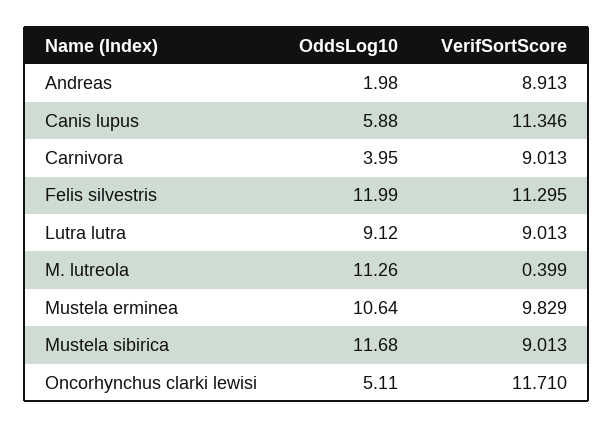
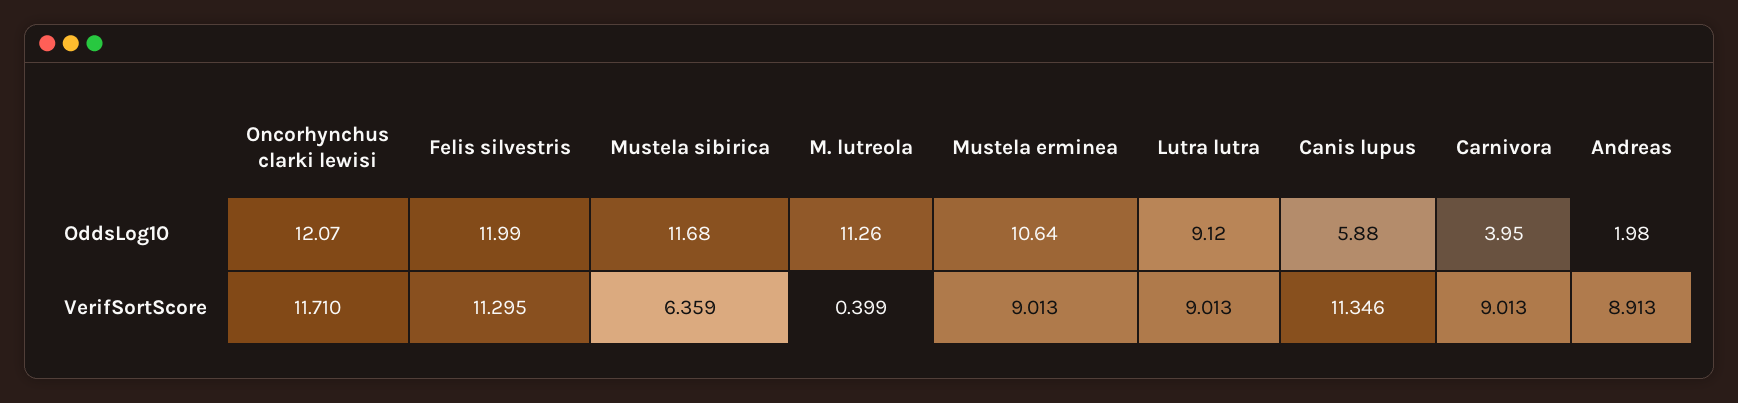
VerifSortScore, Mustela erminea: 9.829 -> 9.013
VerifSortScore, Mustela sibirica: 9.013 -> 6.359
OddsLog10, Oncorhynchus clarki lewisi: 5.11 -> 12.07

